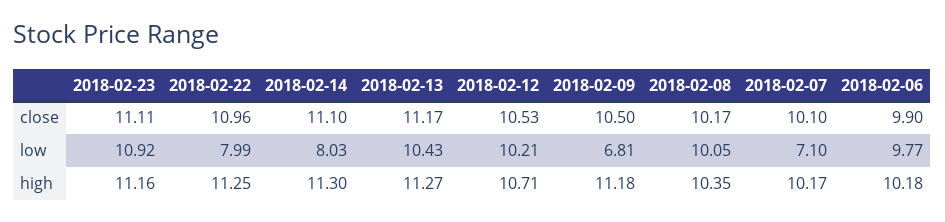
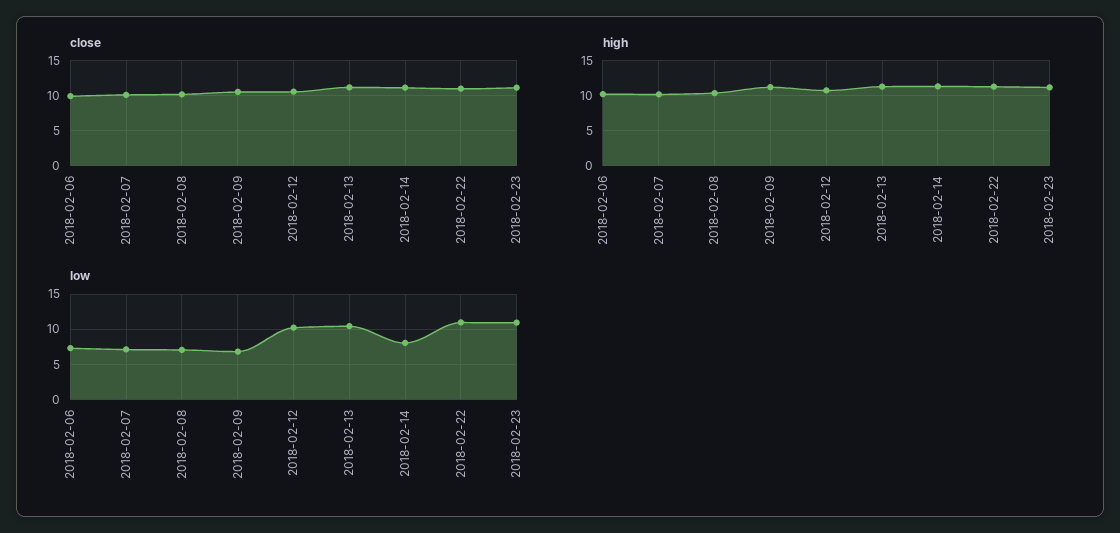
low, 2018-02-22: 7.99 -> 11
low, 2018-02-08: 10.05 -> 7
low, 2018-02-06: 9.77 -> 7

